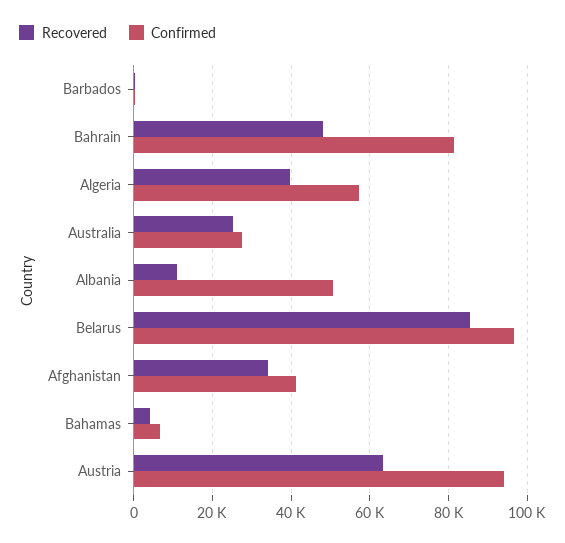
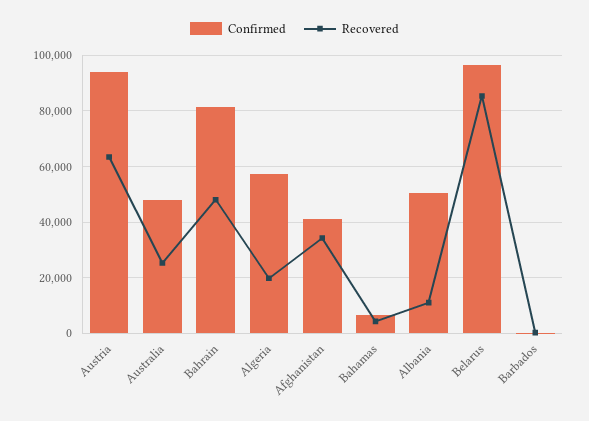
Recovered, Algeria: 40000 -> 20000
Confirmed, Australia: 28000 -> 47500

